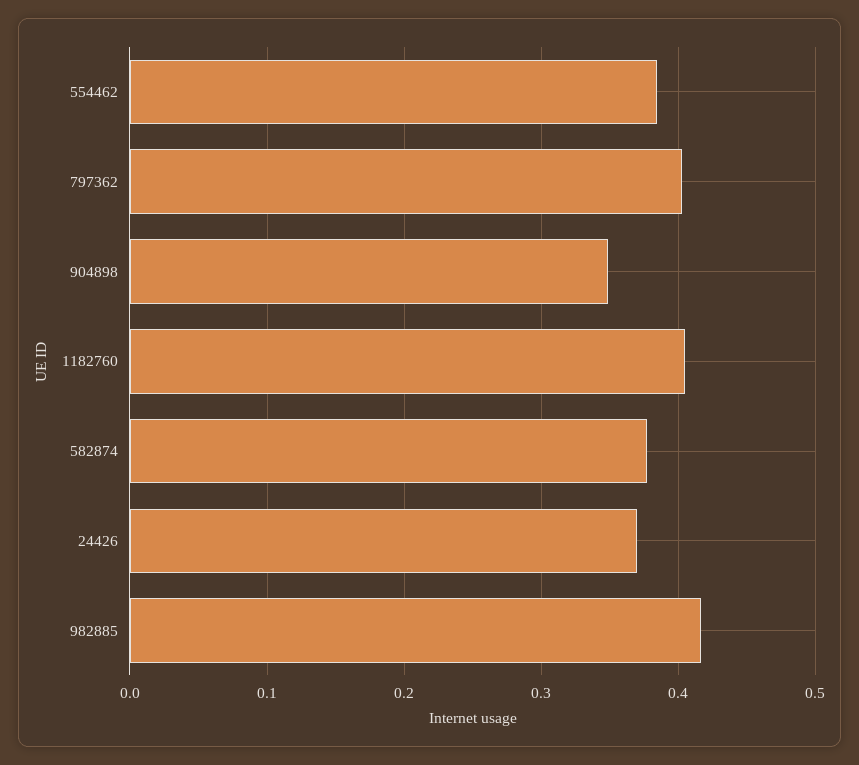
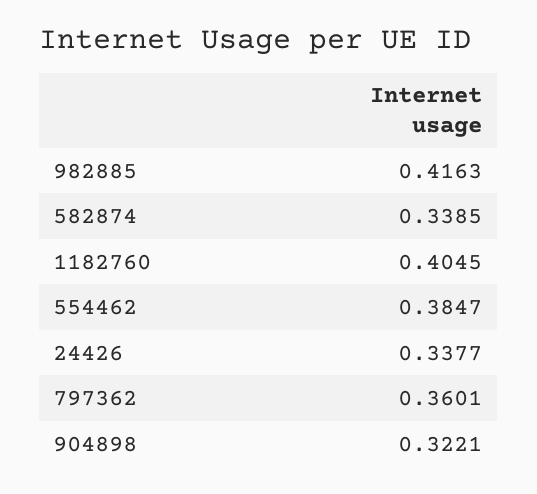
797362: 0.4 -> 0.3601
904898: 0.35 -> 0.3221
582874: 0.38 -> 0.3385
24426: 0.37 -> 0.3377

